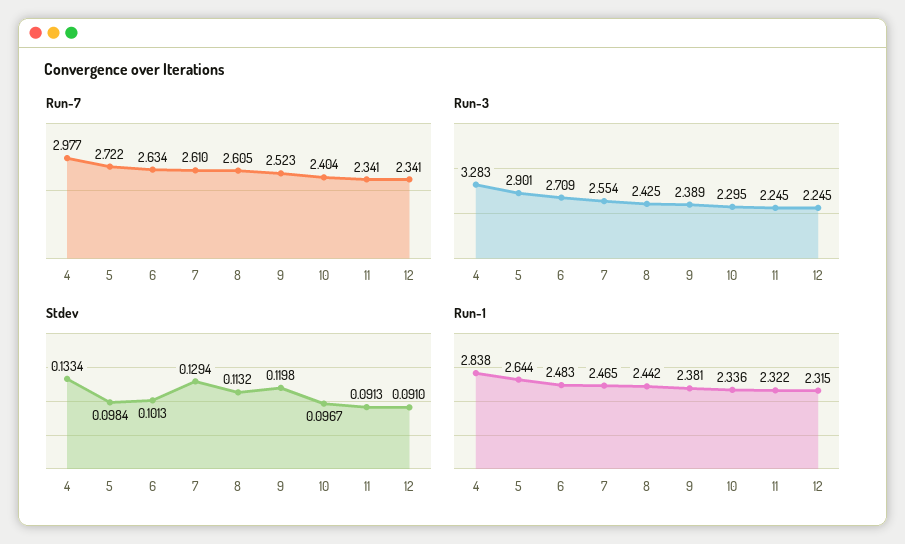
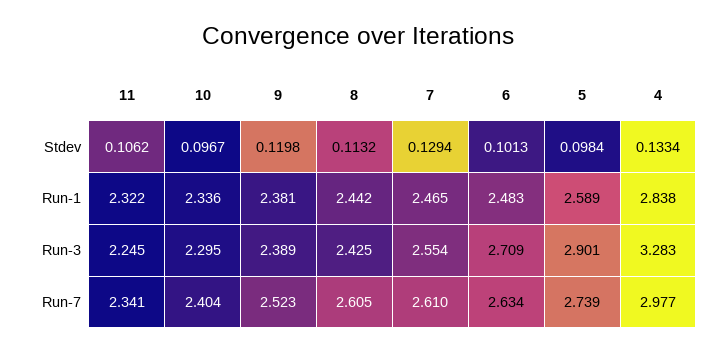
Run-7, 5: 2.722 -> 2.739
Run-7, 12: 2.341 -> none
Run-3, 12: 2.245 -> none
Stdev, 11: 0.0913 -> 0.1062
Stdev, 12: 0.091 -> none
Run-1, 5: 2.644 -> 2.589
Run-1, 12: 2.315 -> none

